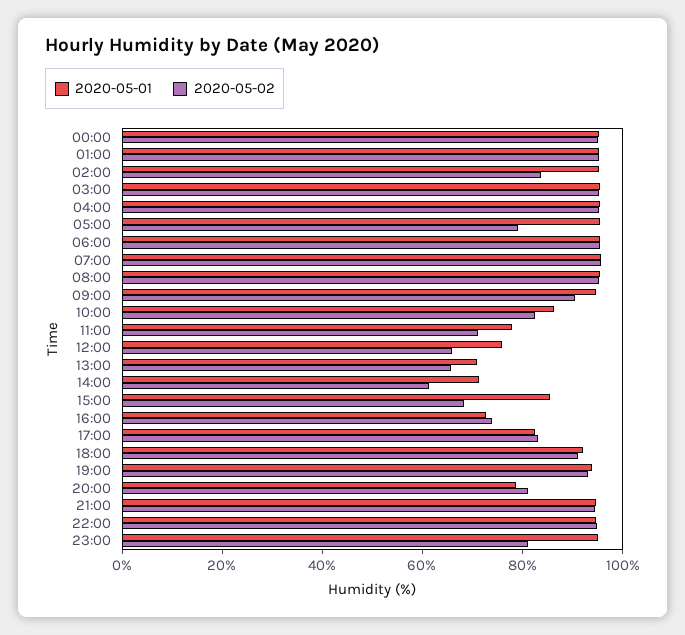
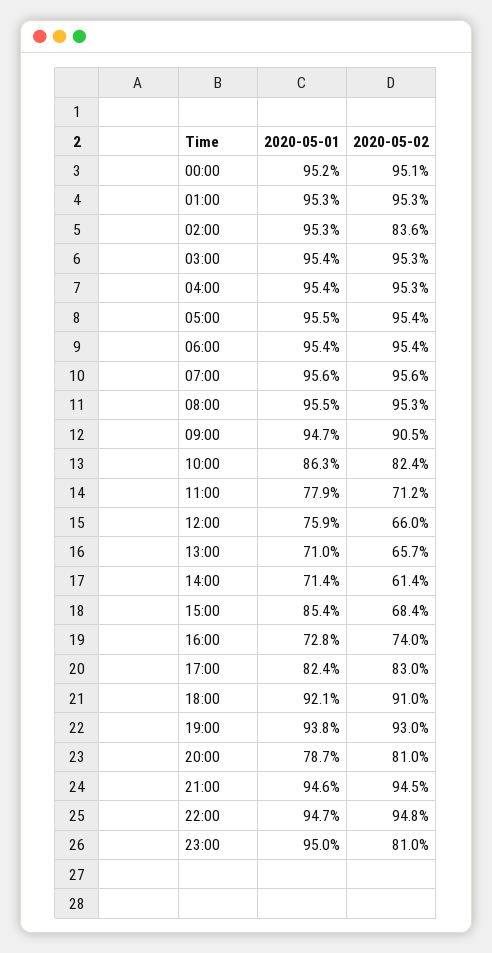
2020-05-02, 05:00: 80 -> 95.4

